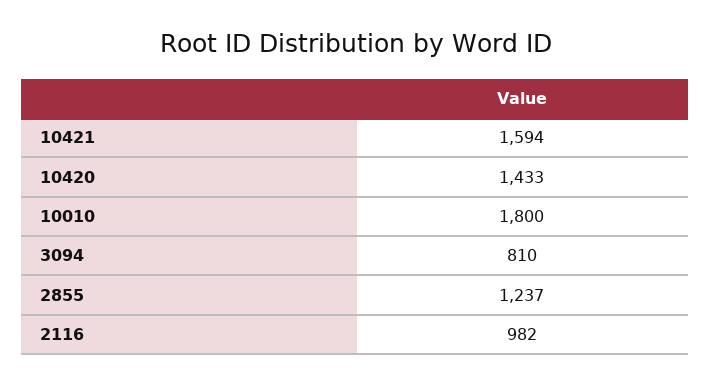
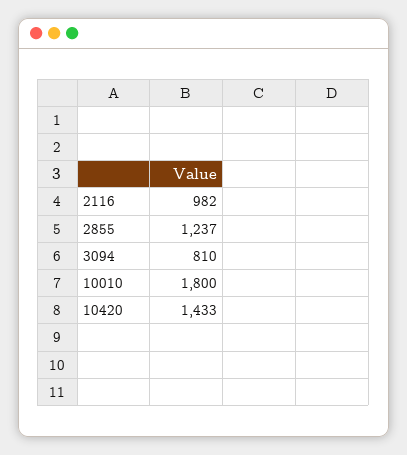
10421: 1594 -> none

